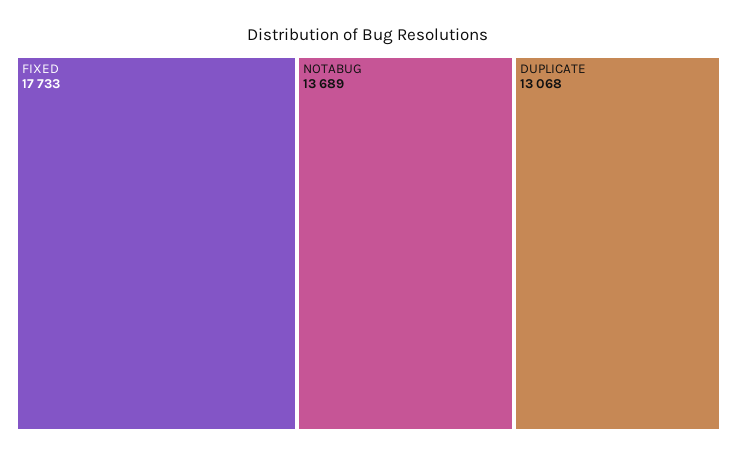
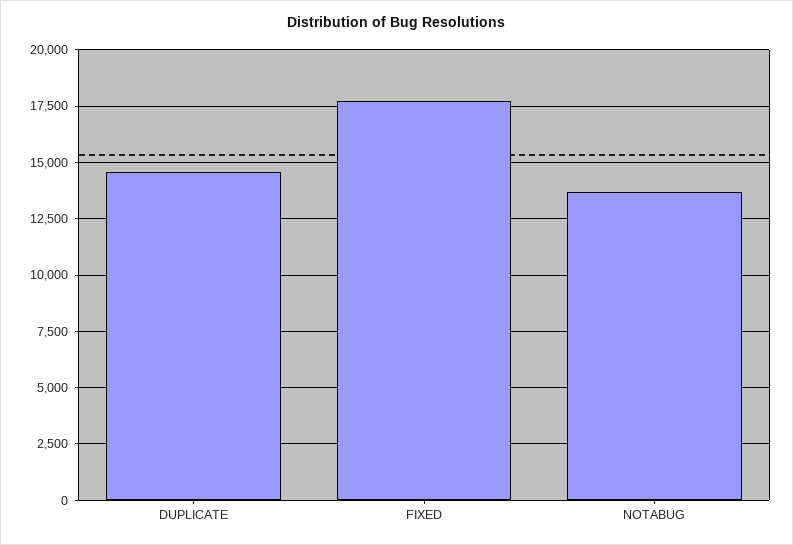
DUPLICATE: 13068 -> 14500

